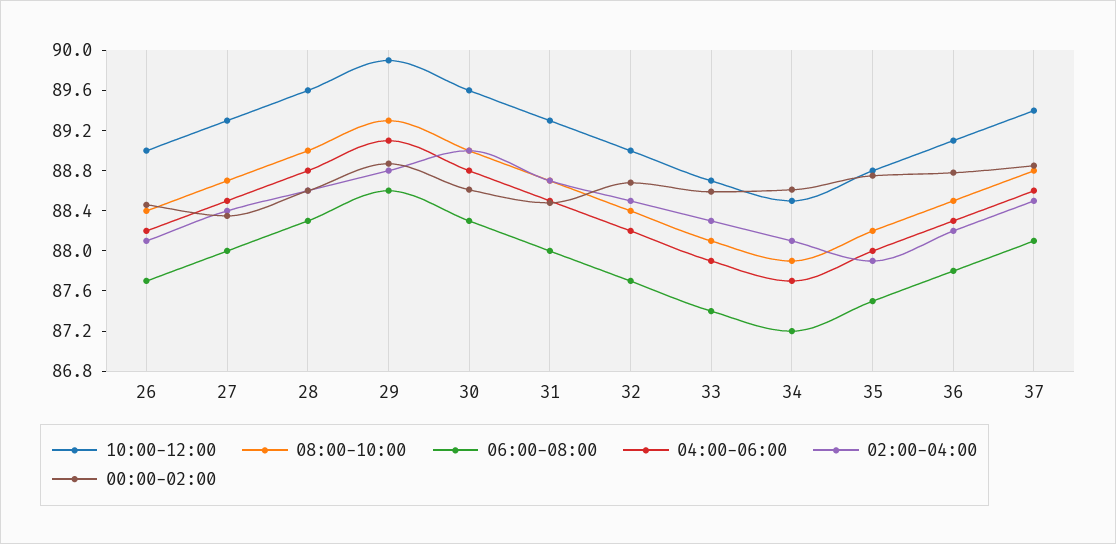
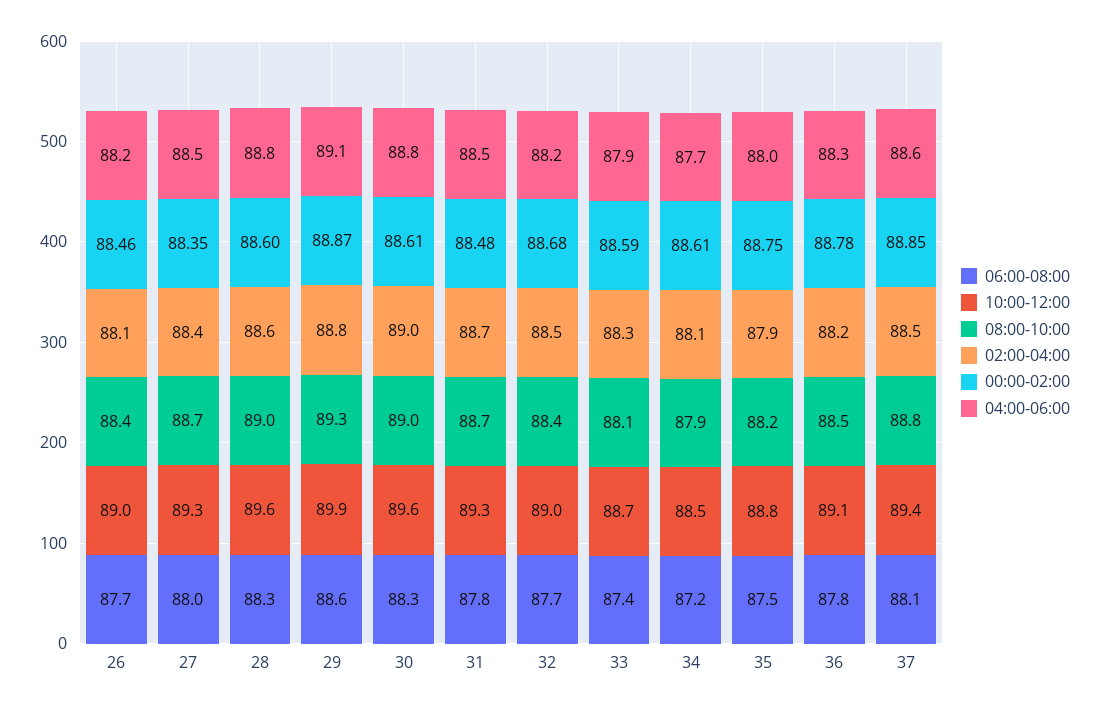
06:00-08:00, 31: 88 -> 87.8

